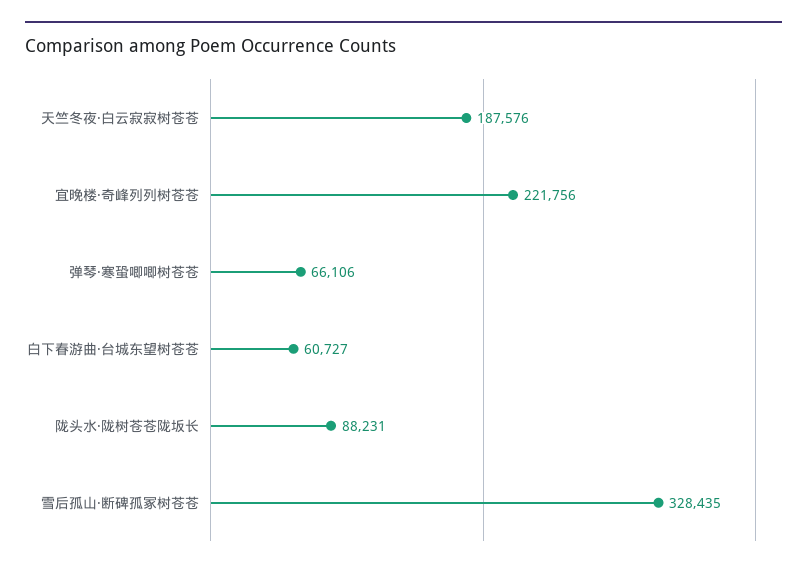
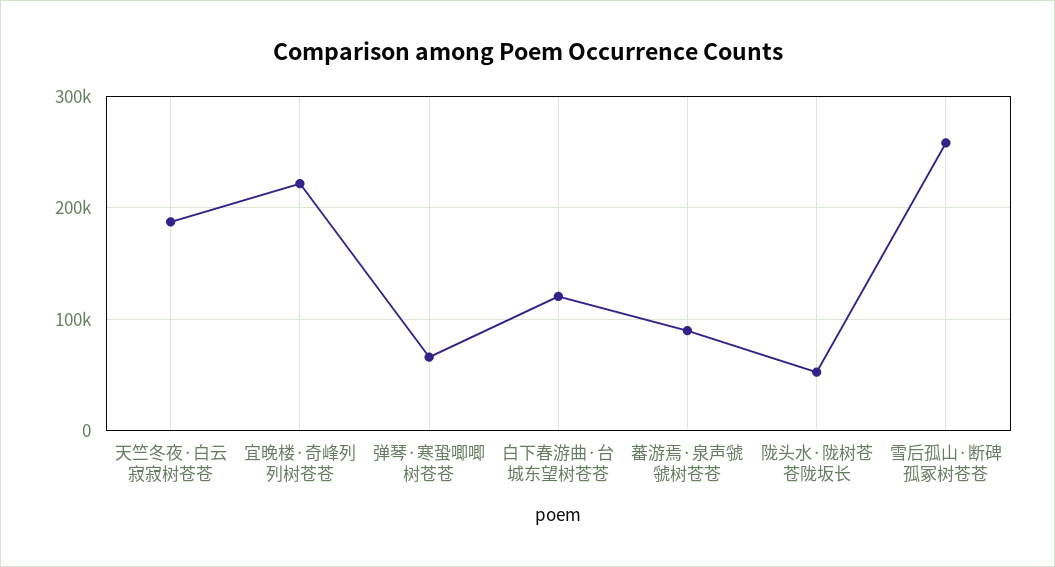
白下春游曲·台城东望树苍苍: 60727 -> 120000
陇头水·陇树苍苍陇坂长: 88231 -> 50000
雪后孤山·断碑孤冢树苍苍: 328435 -> 260000
蕃游焉·泉声虢虢树苍苍: none -> 90000

